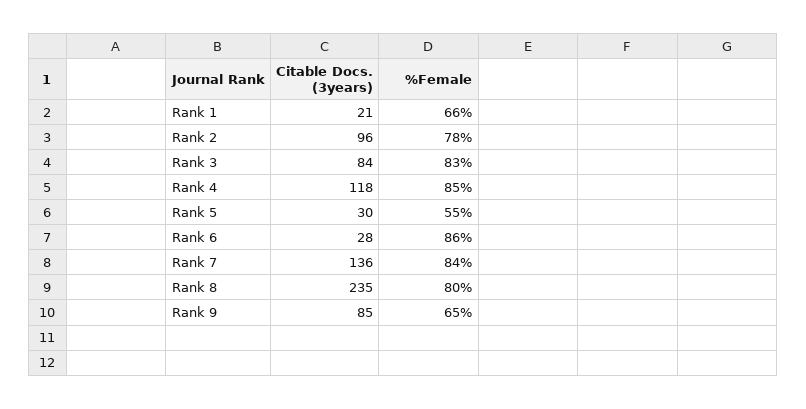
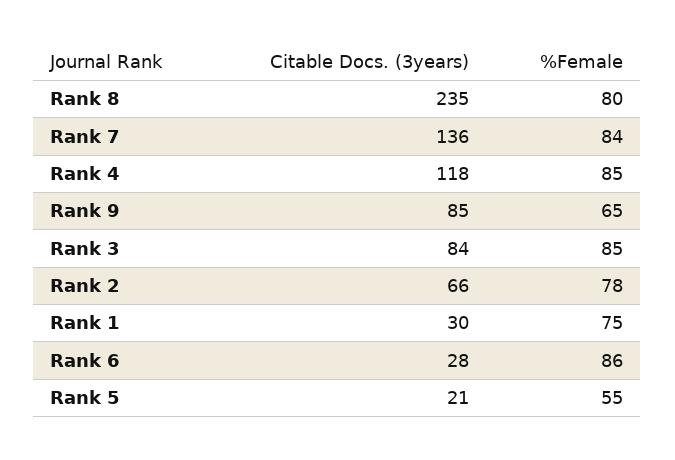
Citable Docs. (3years), Rank 1: 21 -> 30
%Female, Rank 1: 66 -> 75
Citable Docs. (3years), Rank 2: 96 -> 66
%Female, Rank 3: 83 -> 85
Citable Docs. (3years), Rank 5: 30 -> 21

